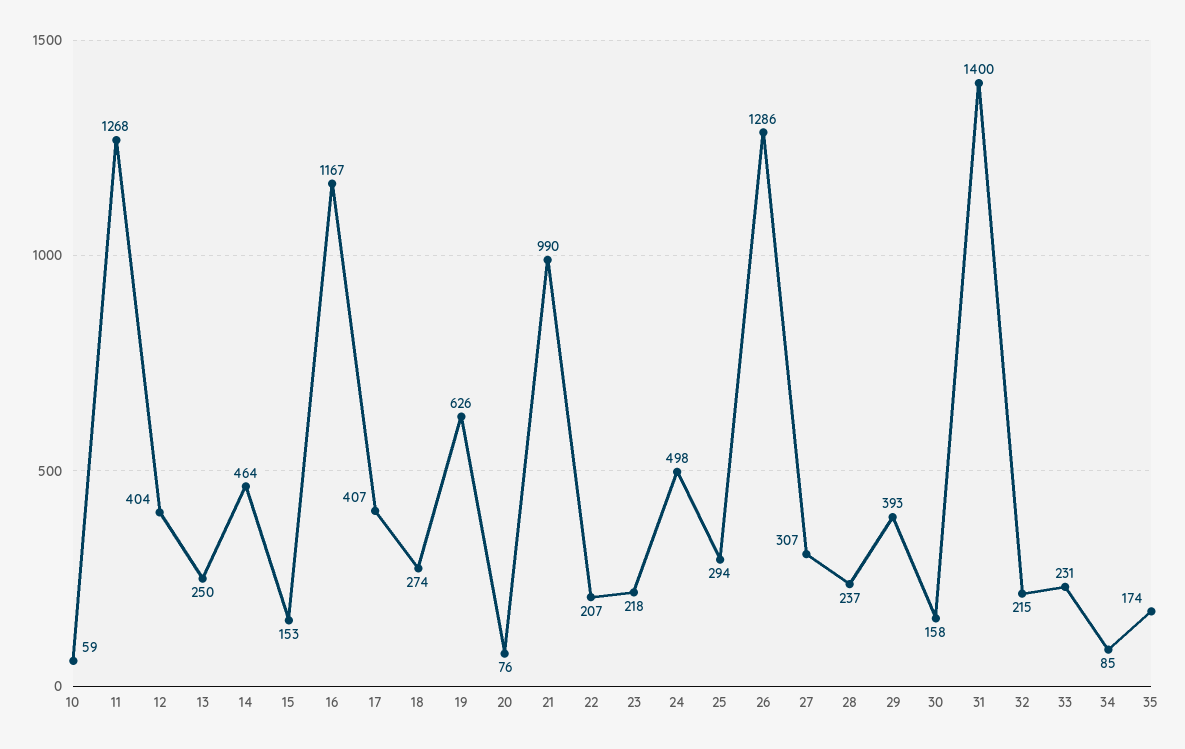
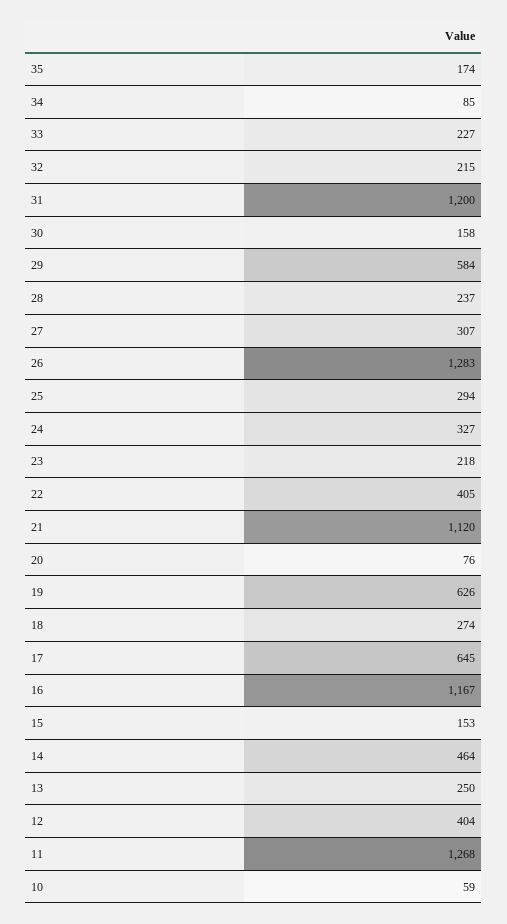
17: 407 -> 645
21: 990 -> 1120
22: 207 -> 405
24: 498 -> 327
26: 1286 -> 1283
29: 393 -> 584
31: 1400 -> 1200
33: 231 -> 227

